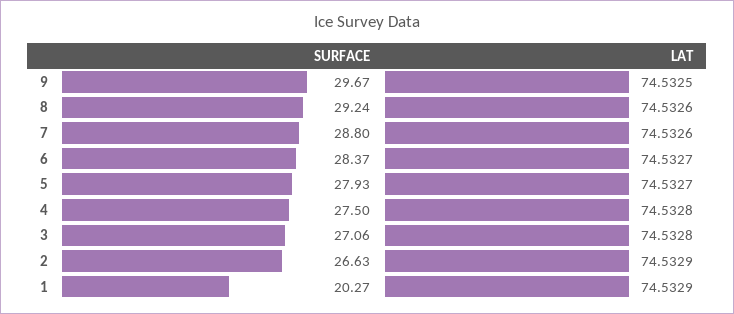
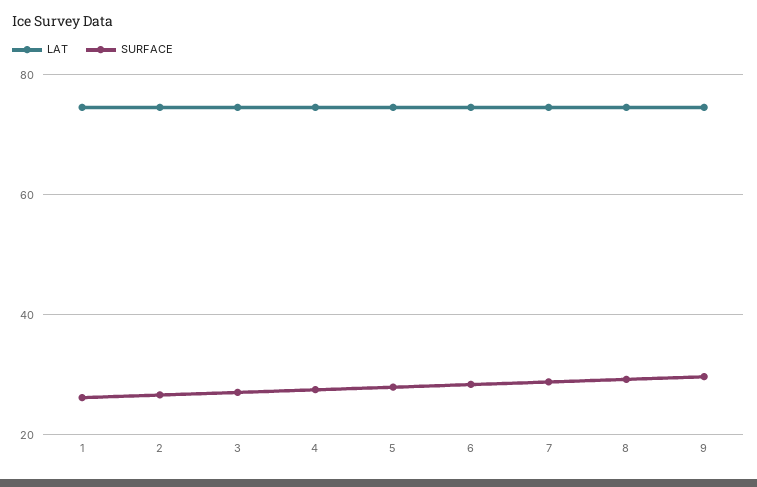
SURFACE, 1: 20.27 -> 26

